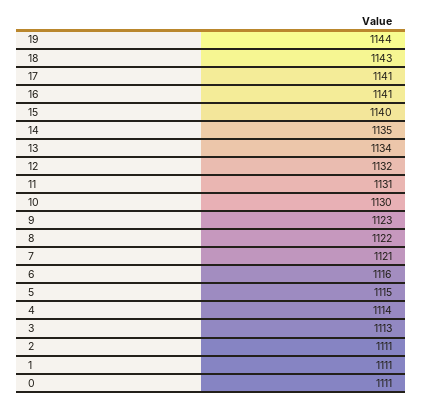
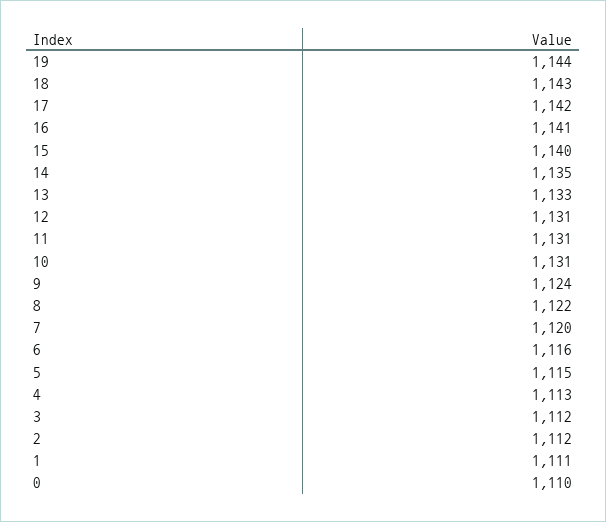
17: 1141 -> 1142
13: 1134 -> 1133
12: 1132 -> 1131
10: 1130 -> 1131
9: 1123 -> 1124
7: 1121 -> 1120
4: 1114 -> 1113
3: 1113 -> 1112
2: 1111 -> 1112
0: 1111 -> 1110

